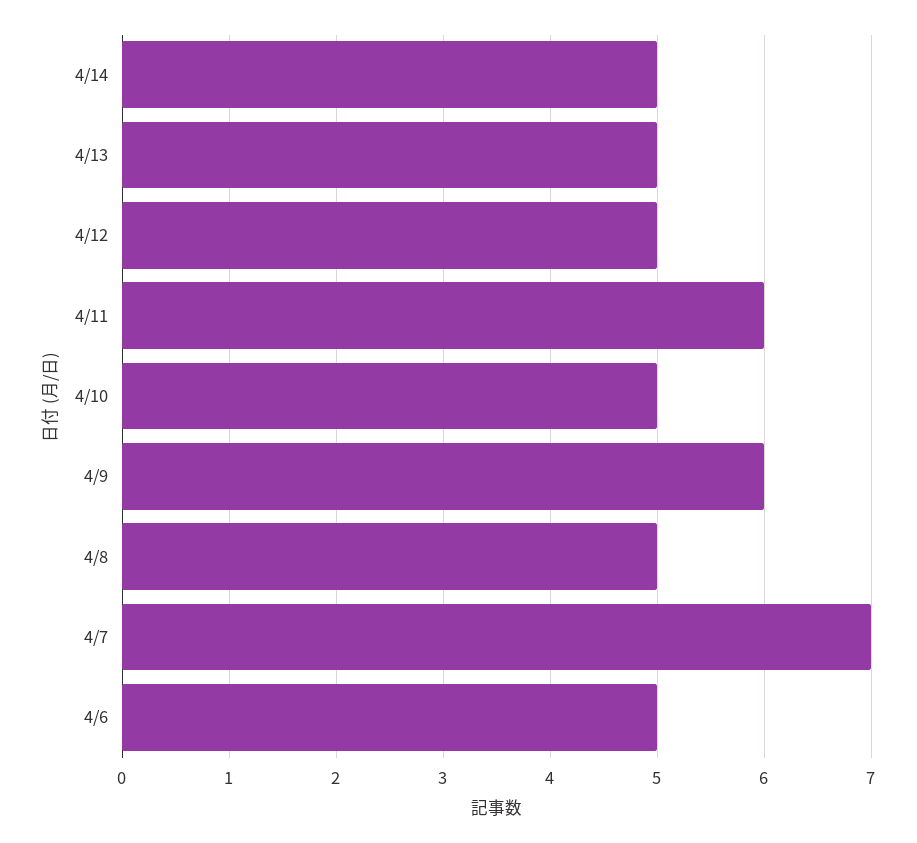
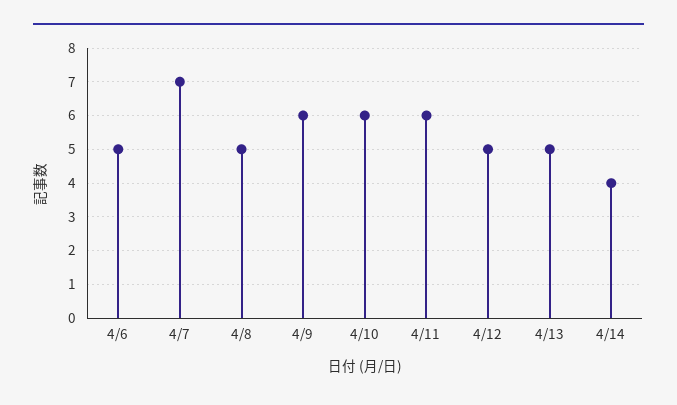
4/14: 5 -> 4
4/10: 5 -> 6

